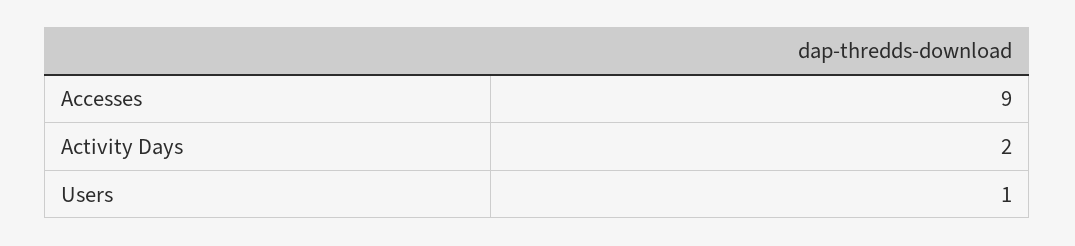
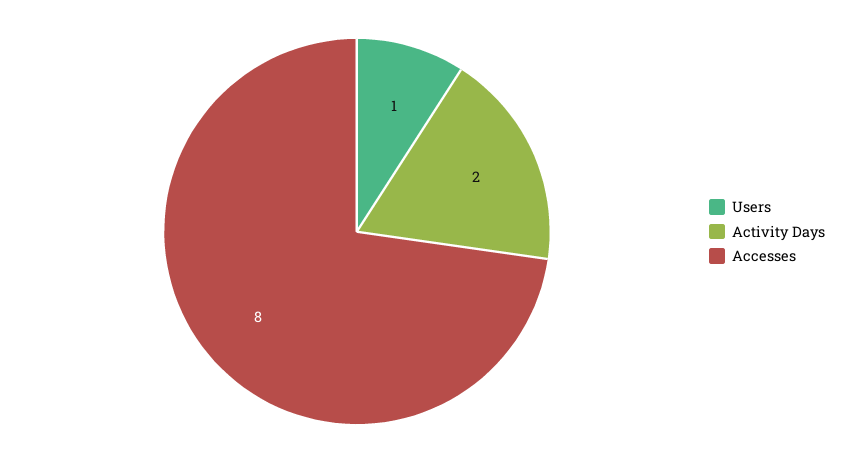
Accesses: 9 -> 8

